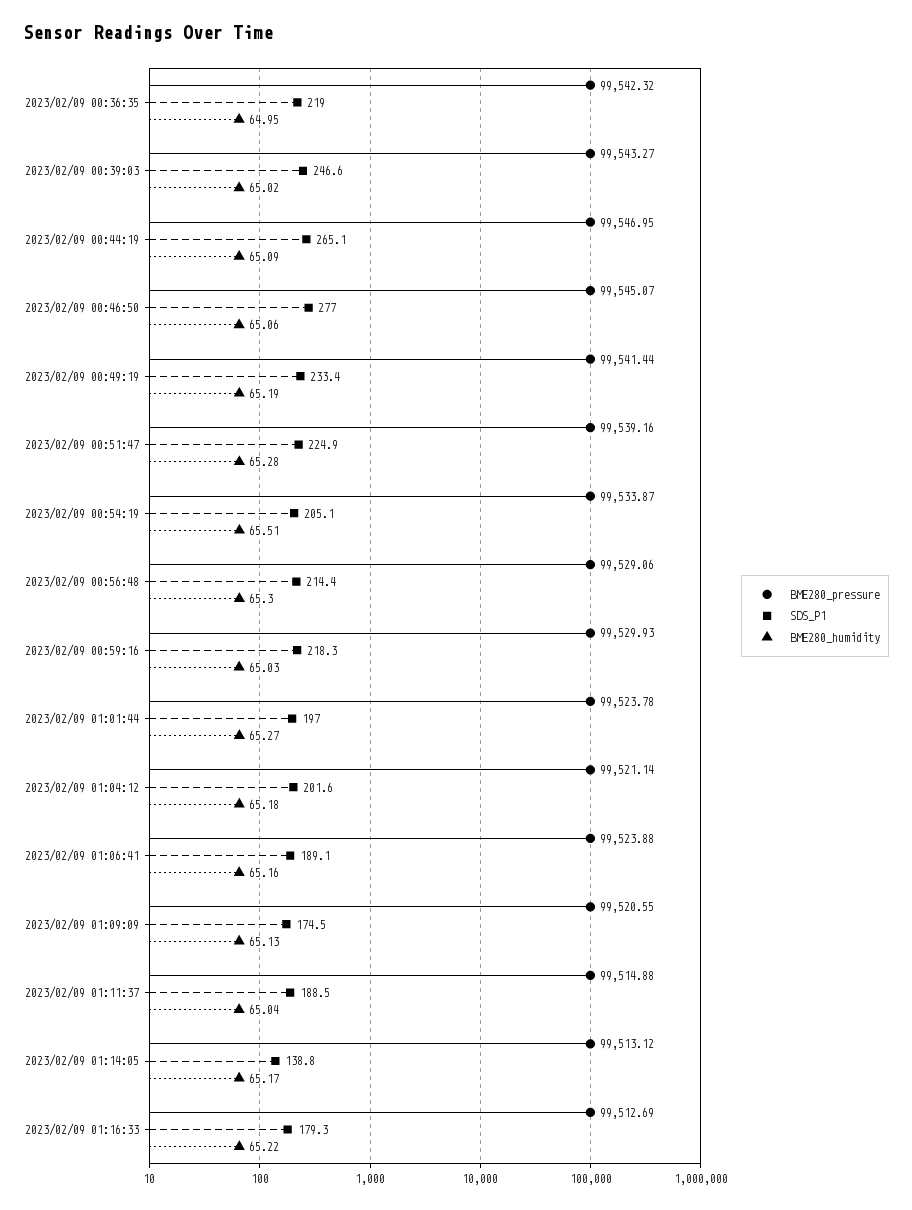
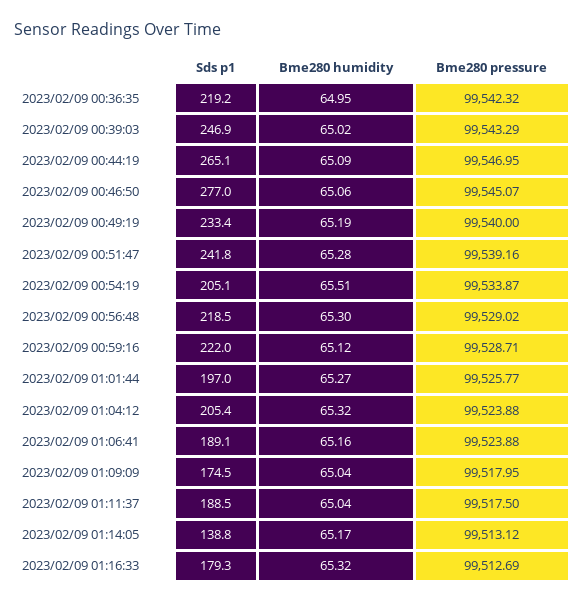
SDS_P1, 2023/02/09 00:36:35: 219 -> 219.2
BME280_pressure, 2023/02/09 00:39:03: 99543.27 -> 99543.29
SDS_P1, 2023/02/09 00:39:03: 246.6 -> 246.9
BME280_pressure, 2023/02/09 00:49:19: 99541.44 -> 99540
SDS_P1, 2023/02/09 00:51:47: 224.9 -> 241.8
BME280_pressure, 2023/02/09 00:56:48: 99529.06 -> 99529.02
SDS_P1, 2023/02/09 00:56:48: 214.4 -> 218.5
BME280_pressure, 2023/02/09 00:59:16: 99529.93 -> 99528.71
SDS_P1, 2023/02/09 00:59:16: 218.3 -> 222
BME280_humidity, 2023/02/09 00:59:16: 65.03 -> 65.12
BME280_pressure, 2023/02/09 01:01:44: 99523.78 -> 99525.77
BME280_pressure, 2023/02/09 01:04:12: 99521.14 -> 99523.88
SDS_P1, 2023/02/09 01:04:12: 201.6 -> 205.4
BME280_humidity, 2023/02/09 01:04:12: 65.18 -> 65.32
BME280_pressure, 2023/02/09 01:09:09: 99520.55 -> 99517.95
BME280_humidity, 2023/02/09 01:09:09: 65.13 -> 65.04
BME280_pressure, 2023/02/09 01:11:37: 99514.88 -> 99517.5
BME280_humidity, 2023/02/09 01:16:33: 65.22 -> 65.32

